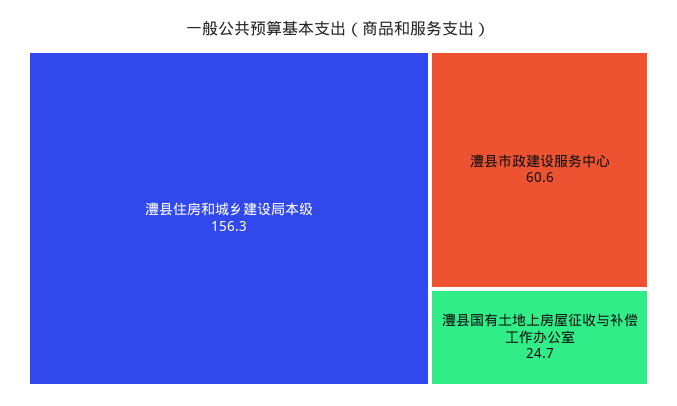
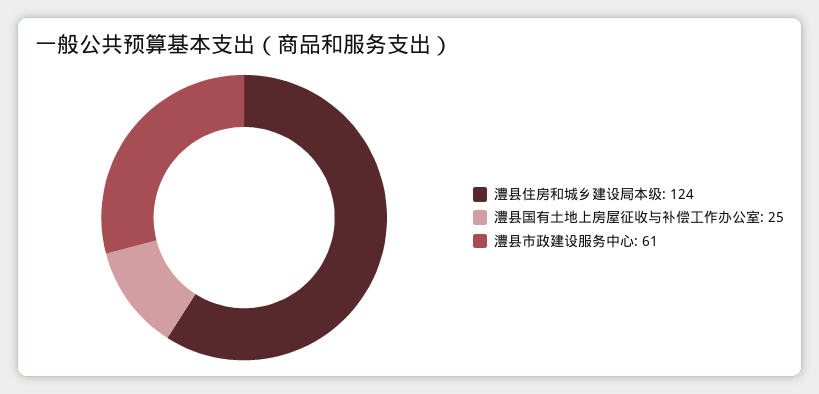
澧县住房和城乡建设局本级: 156.3 -> 124

